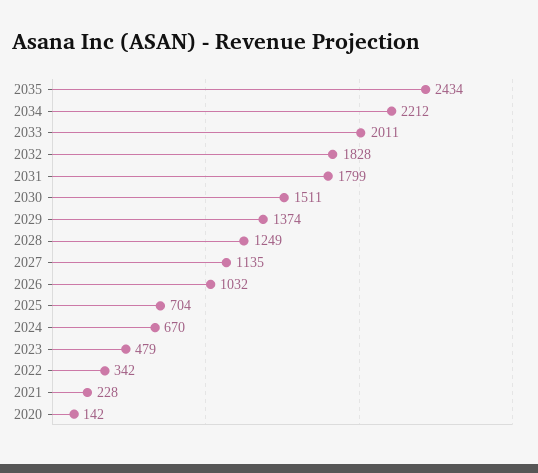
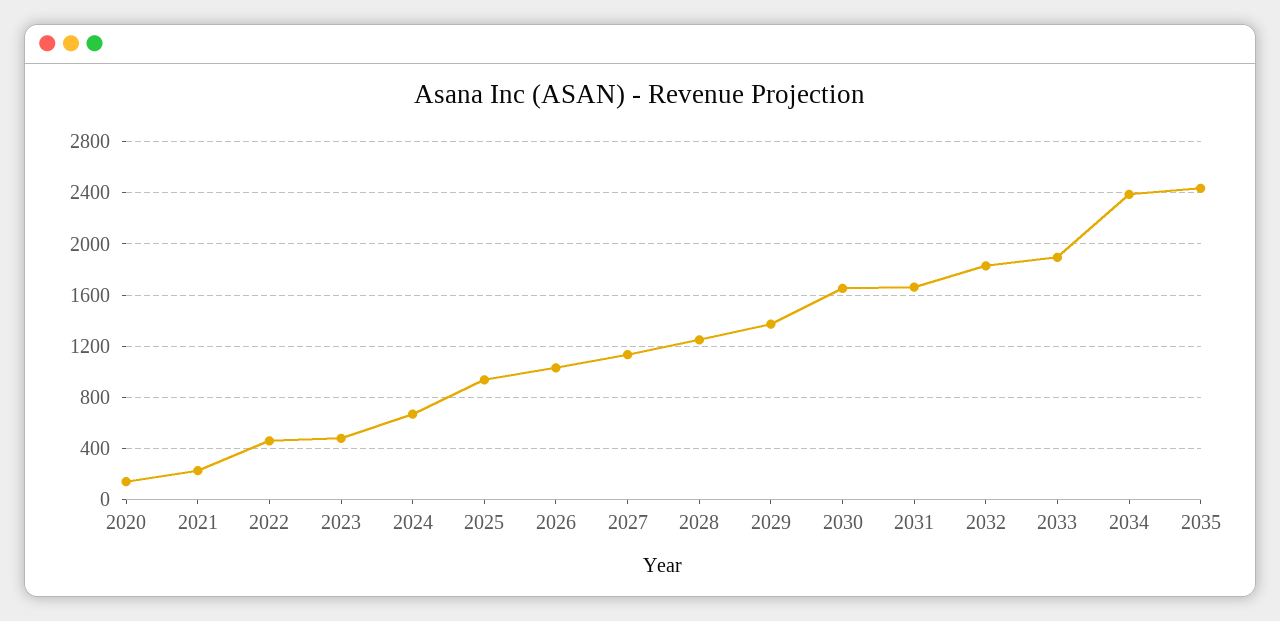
2034: 2212 -> 2400
2033: 2011 -> 1900
2031: 1799 -> 1650
2030: 1511 -> 1650
2025: 704 -> 950
2022: 342 -> 450

